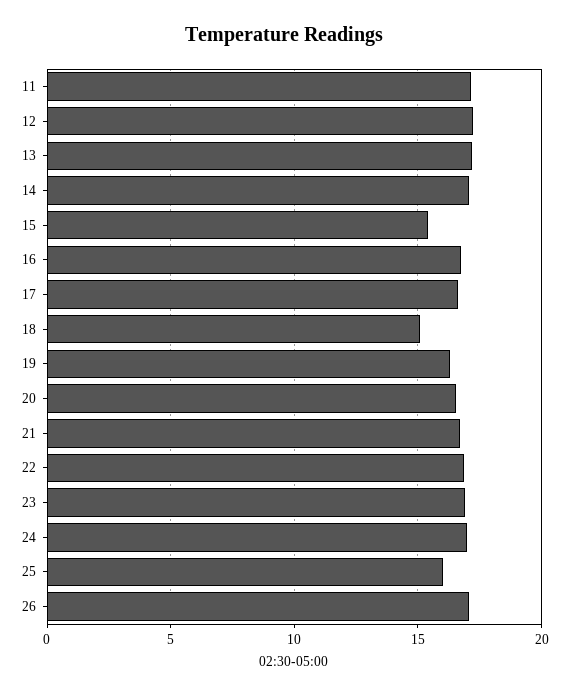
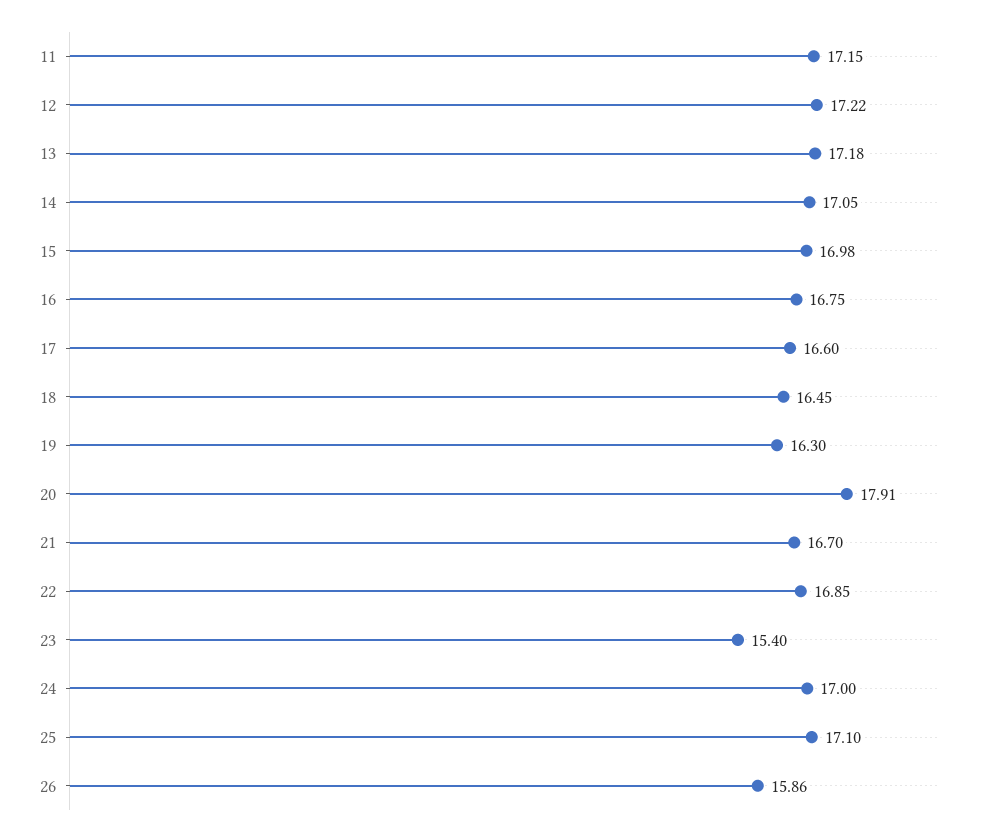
15: 15.5 -> 16.98
18: 15 -> 16.45
20: 16.5 -> 17.91
23: 17 -> 15.4
25: 16 -> 17.1
26: 17 -> 15.86

